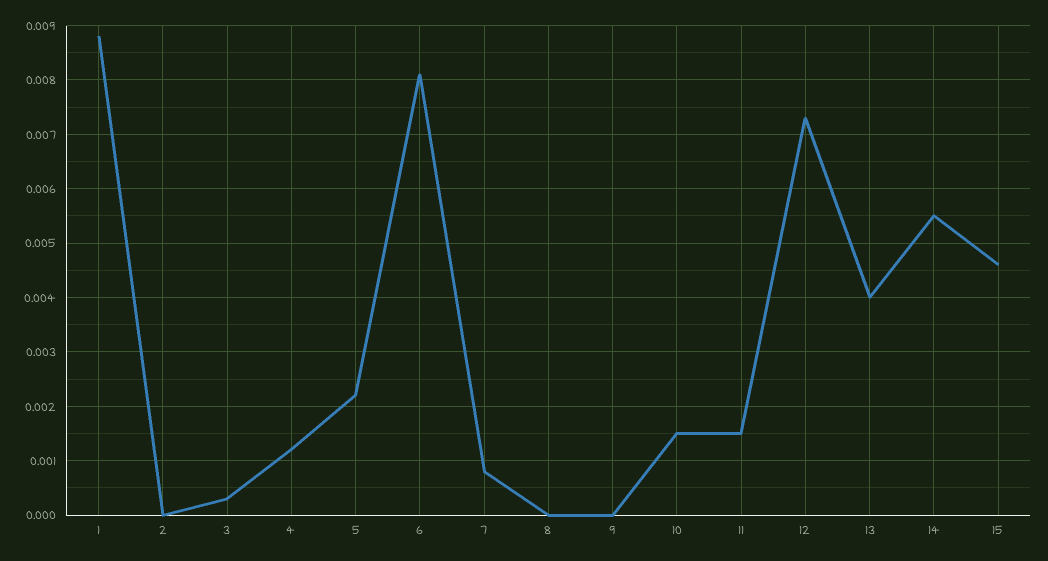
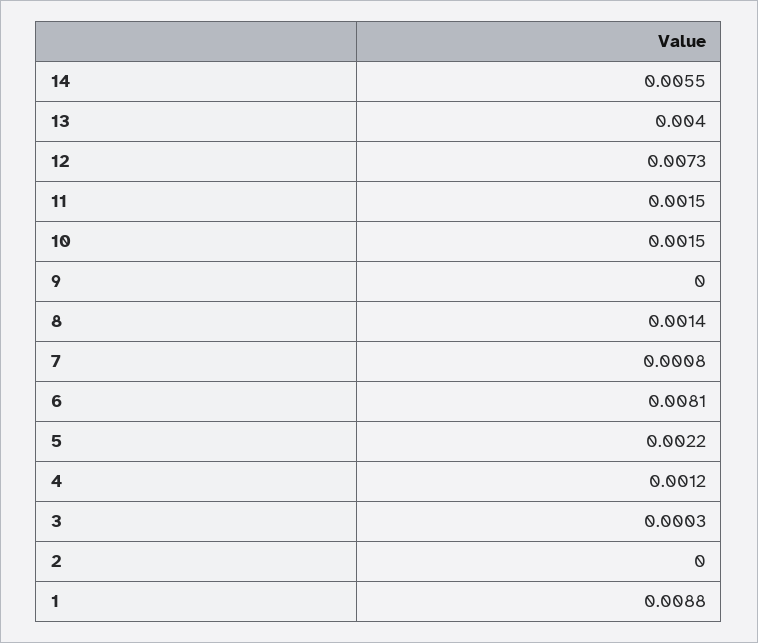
8: 0 -> 0.0014
15: 0.0045 -> none

